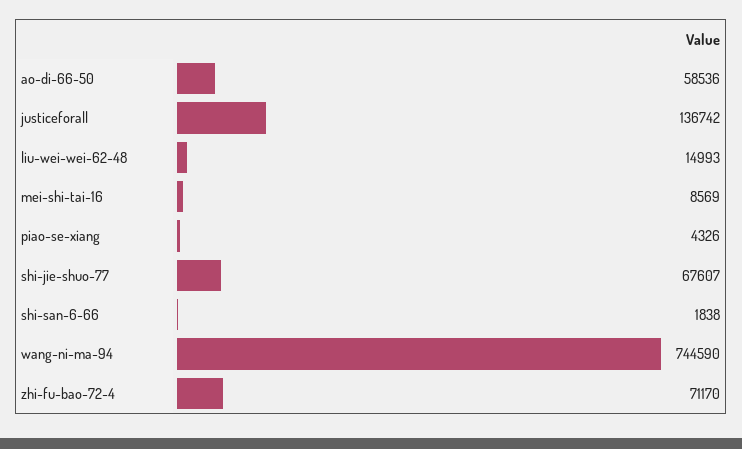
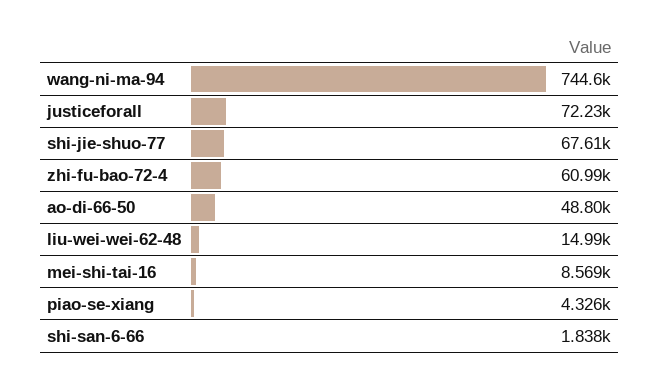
ao-di-66-50: 58536 -> 48800
justiceforall: 136742 -> 72230
zhi-fu-bao-72-4: 71170 -> 60990

